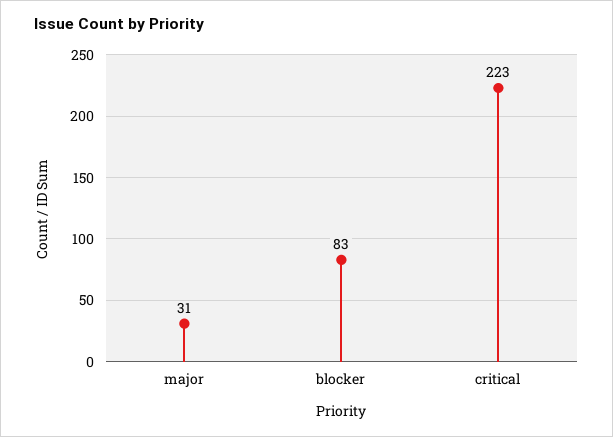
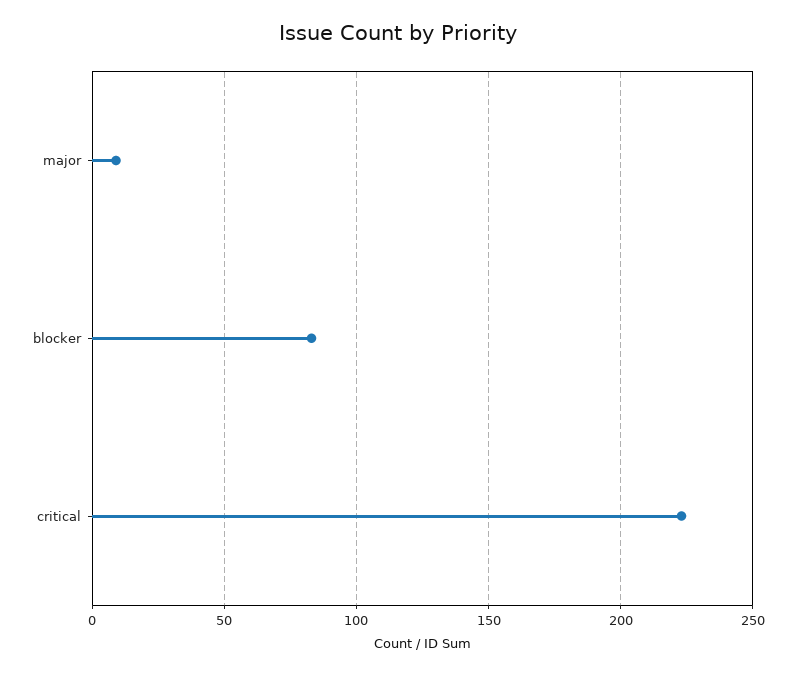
major: 31 -> 10

